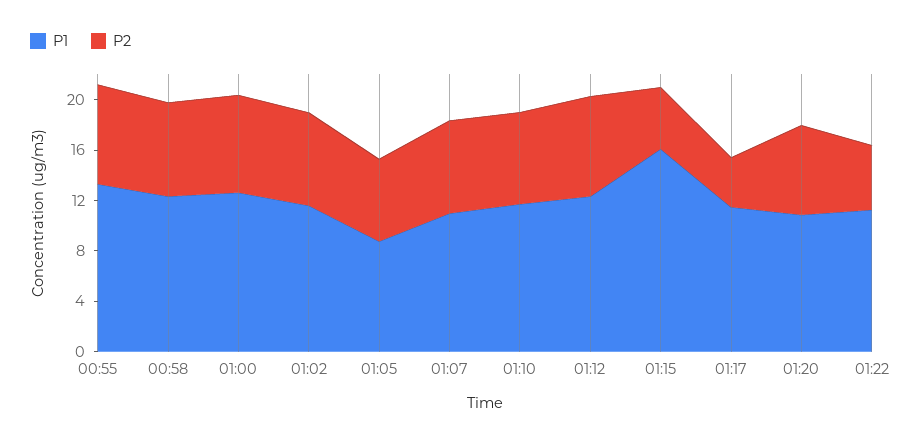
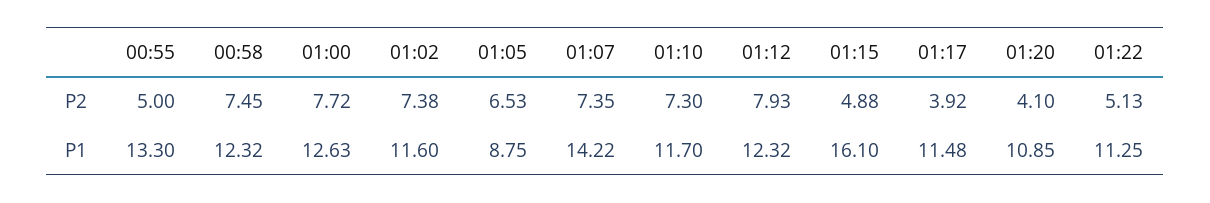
P2, 00:55: 8 -> 5
P1, 01:07: 11 -> 14.22
P2, 01:20: 7 -> 4.1

